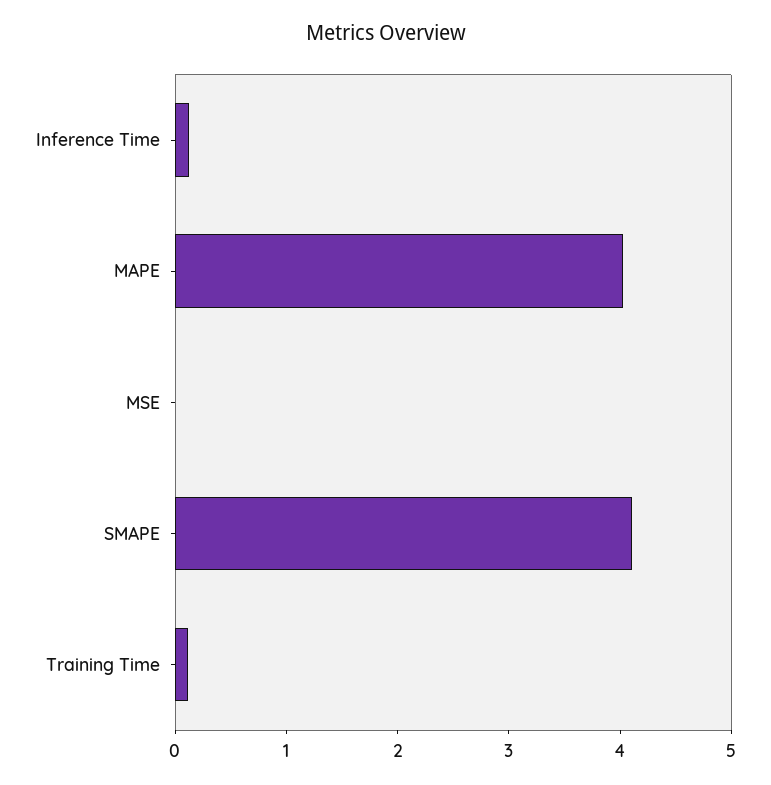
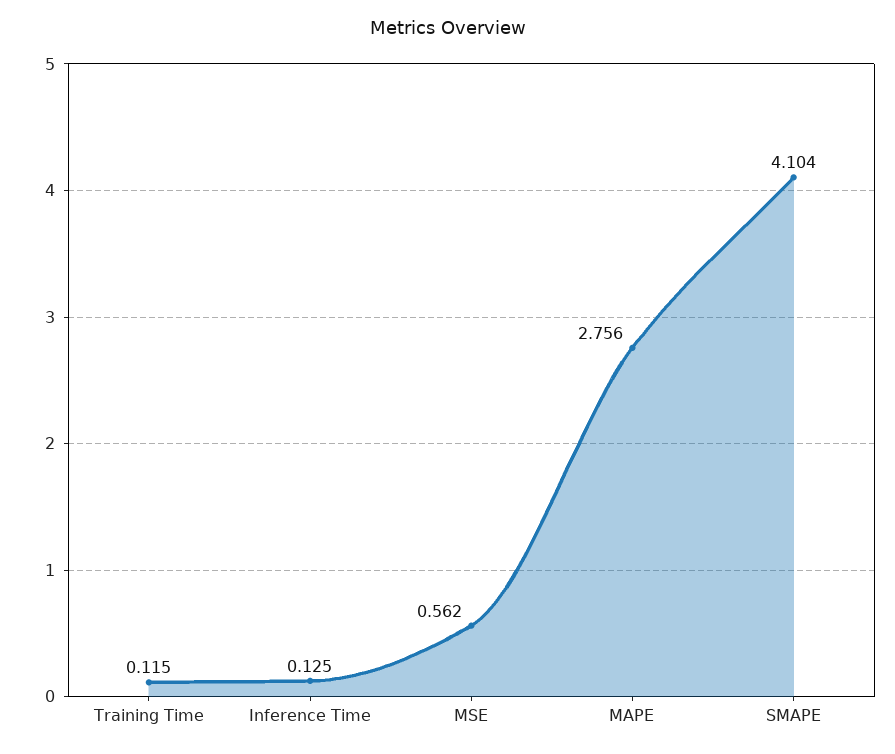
MAPE: 4 -> 2.756
MSE: 0 -> 0.562

